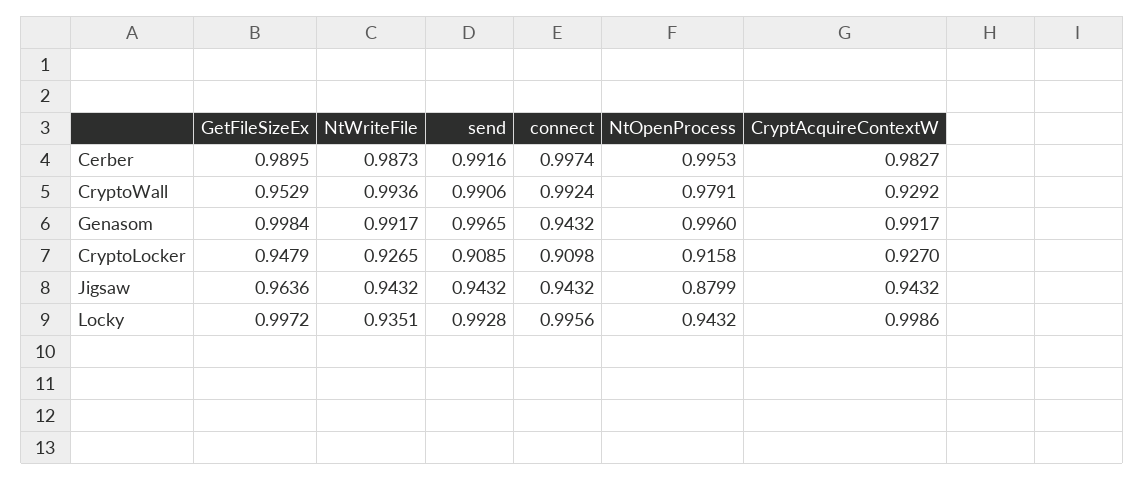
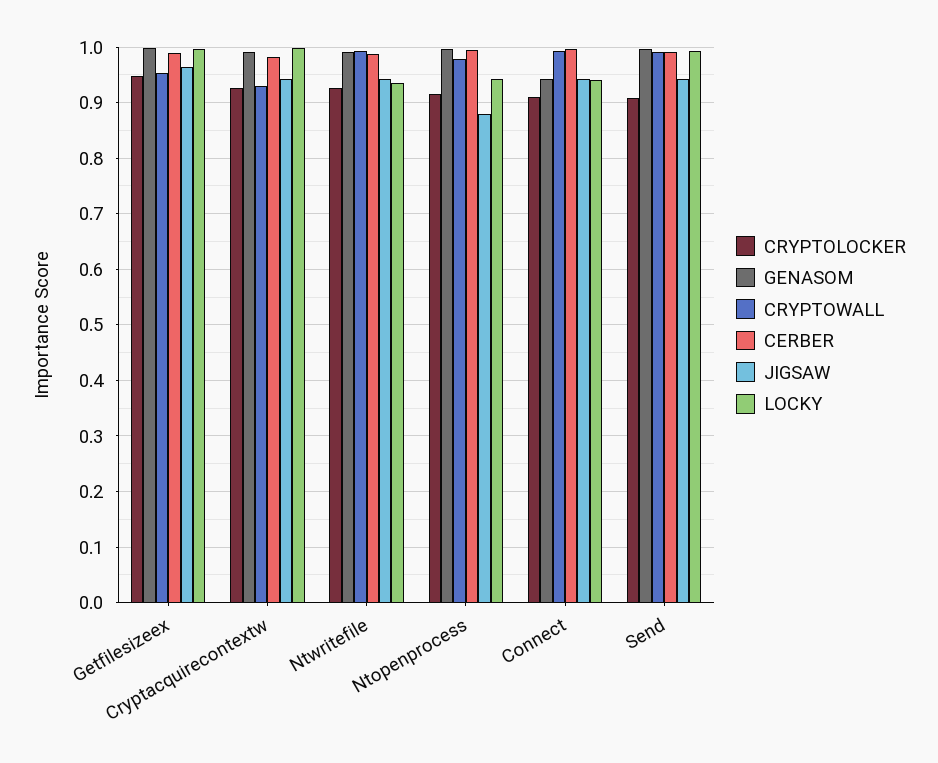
Locky, connect: 0.9956 -> 0.94

